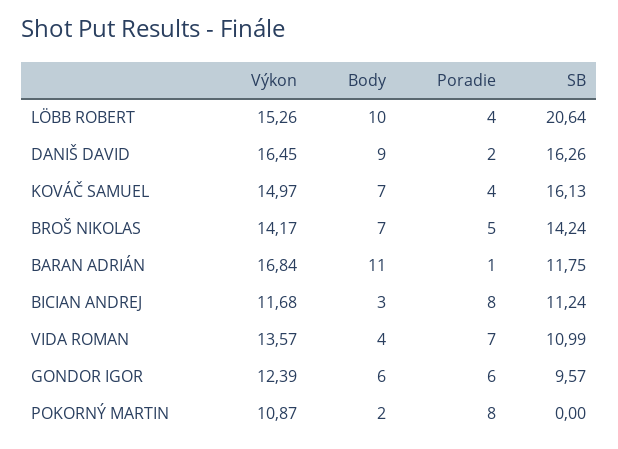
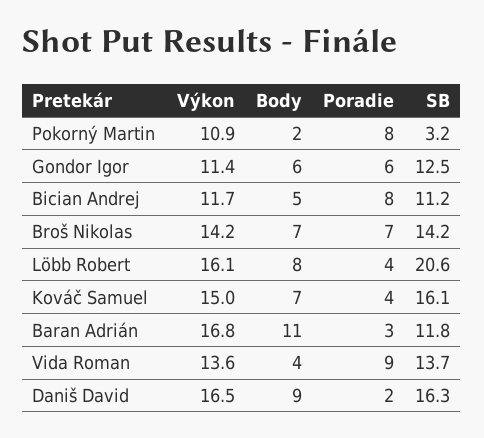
Výkon, LÖBB ROBERT: 15.26 -> 16.1
Body, LÖBB ROBERT: 10 -> 8
Poradie, BROŠ NIKOLAS: 5 -> 7
Poradie, BARAN ADRIÁN: 1 -> 3
Body, BICIAN ANDREJ: 3 -> 5
Poradie, VIDA ROMAN: 7 -> 9
SB, VIDA ROMAN: 10.99 -> 13.7
Výkon, GONDOR IGOR: 12.39 -> 11.4
SB, GONDOR IGOR: 9.57 -> 12.5
SB, POKORNÝ MARTIN: 0 -> 3.2

